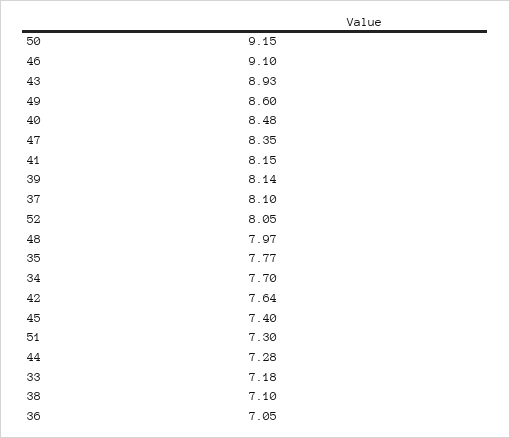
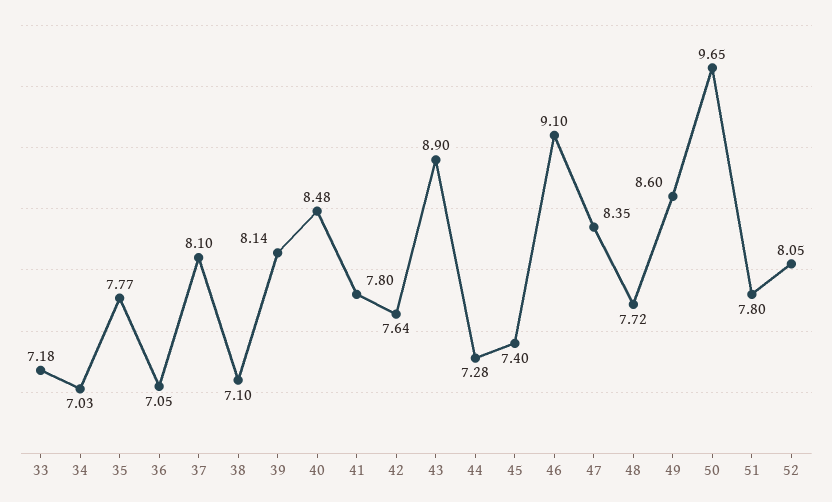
50: 9.15 -> 9.65
43: 8.93 -> 8.9
41: 8.15 -> 7.8
48: 7.97 -> 7.72
34: 7.7 -> 7.03
51: 7.3 -> 7.8

